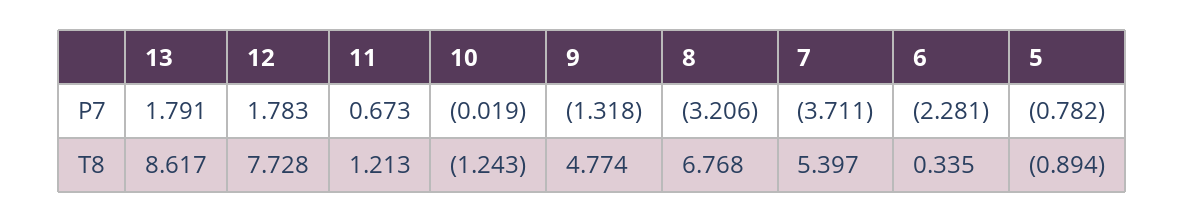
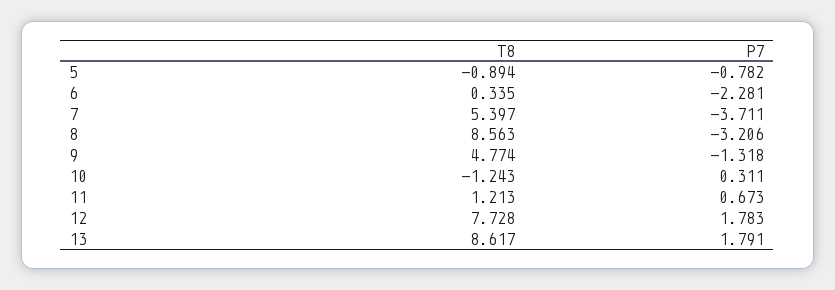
10, P7: -0.019 -> 0.311
8, T8: 6.768 -> 8.563

